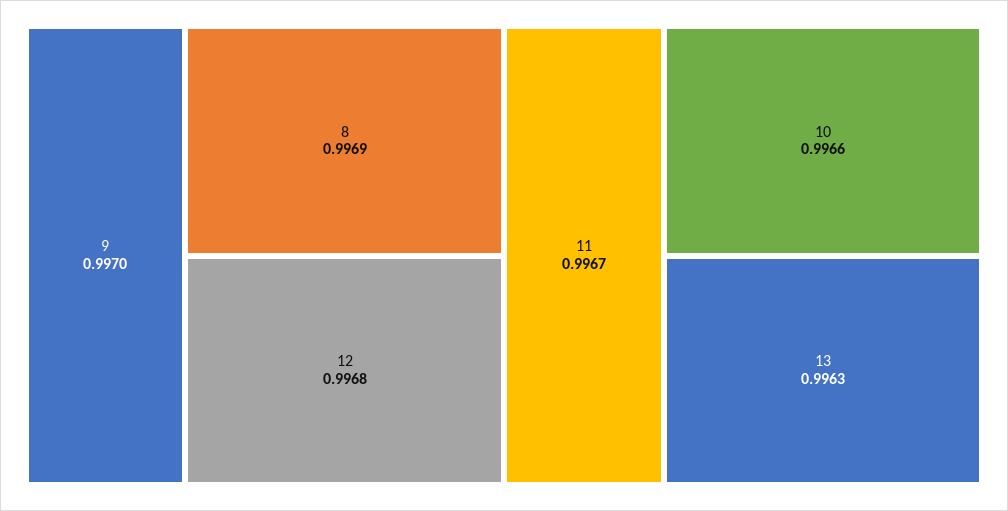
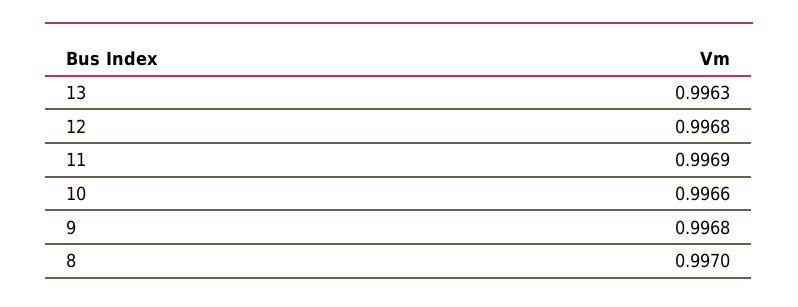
9: 0.997 -> 0.9968
8: 0.9969 -> 0.997
11: 0.9967 -> 0.9969

